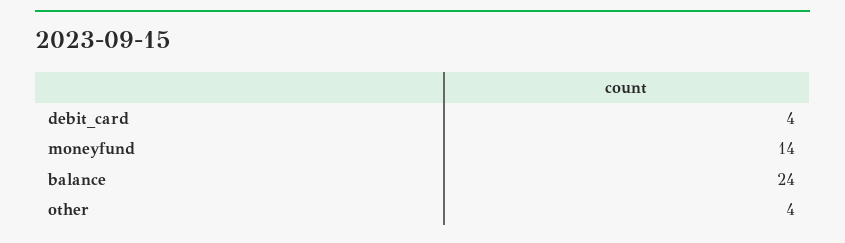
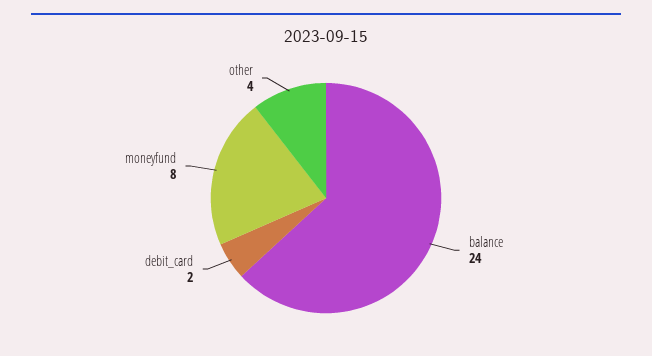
debit_card: 4 -> 2
moneyfund: 14 -> 8

